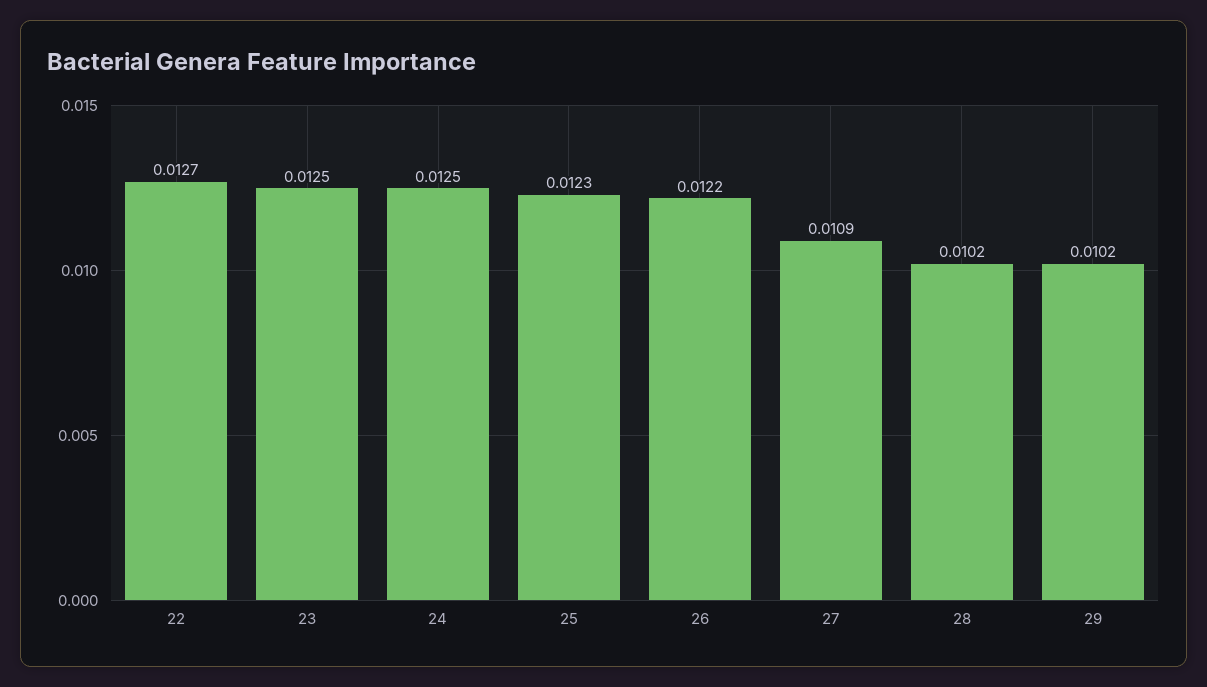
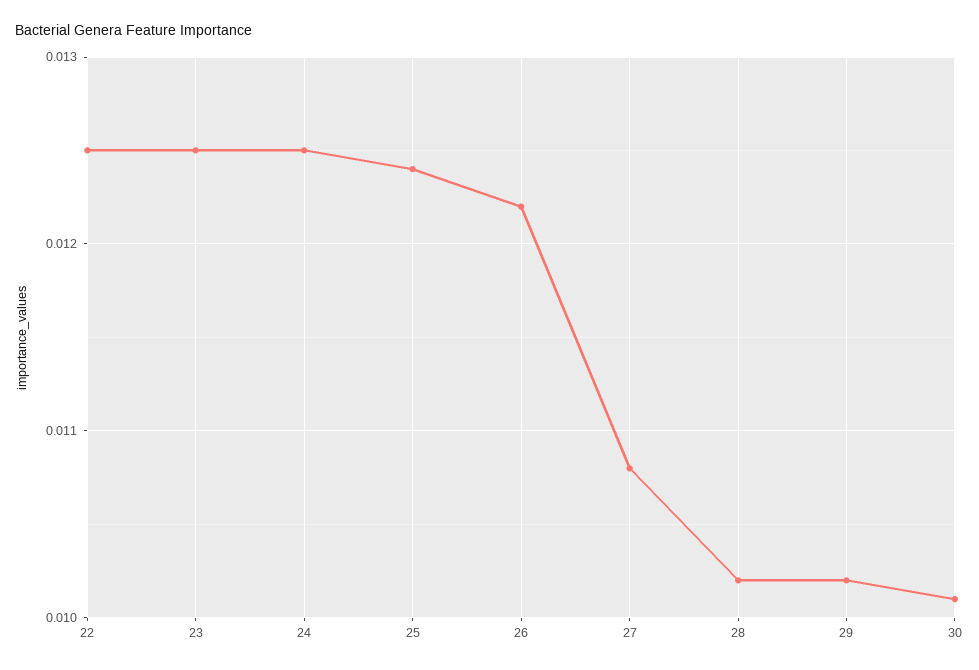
22: 0.0127 -> 0.0125
25: 0.0123 -> 0.0124
27: 0.0109 -> 0.0108
30: none -> 0.0101

